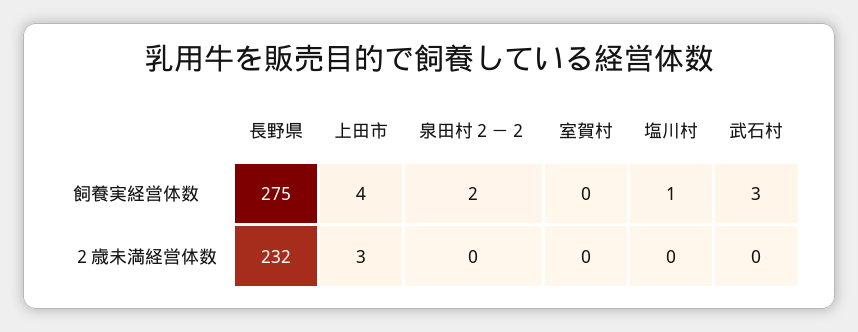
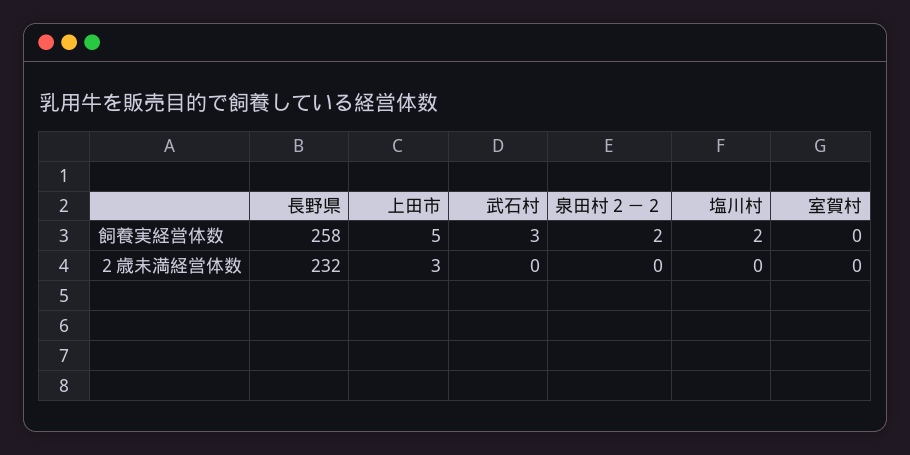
長野県, 飼養実経営体数: 275 -> 258
上田市, 飼養実経営体数: 4 -> 5
塩川村, 飼養実経営体数: 1 -> 2

